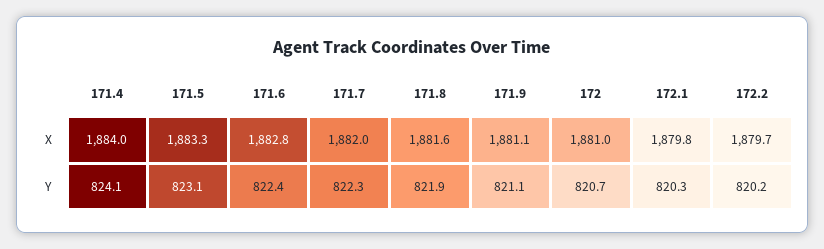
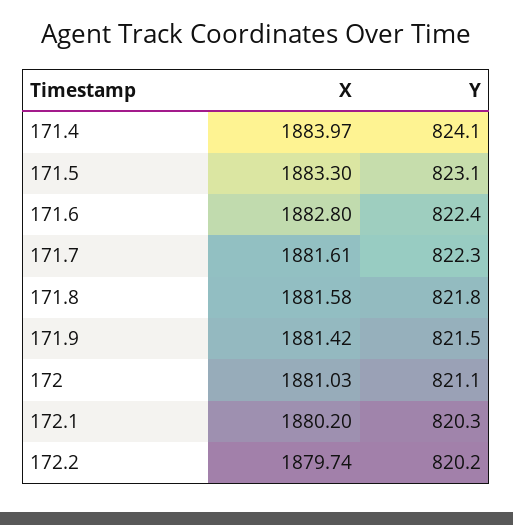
171.7, X: 1882 -> 1881.61
171.9, X: 1881.1 -> 1881.42
172.1, X: 1879.8 -> 1880.2
171.8, Y: 821.9 -> 821.8
171.9, Y: 821.1 -> 821.5
172, Y: 820.7 -> 821.1

